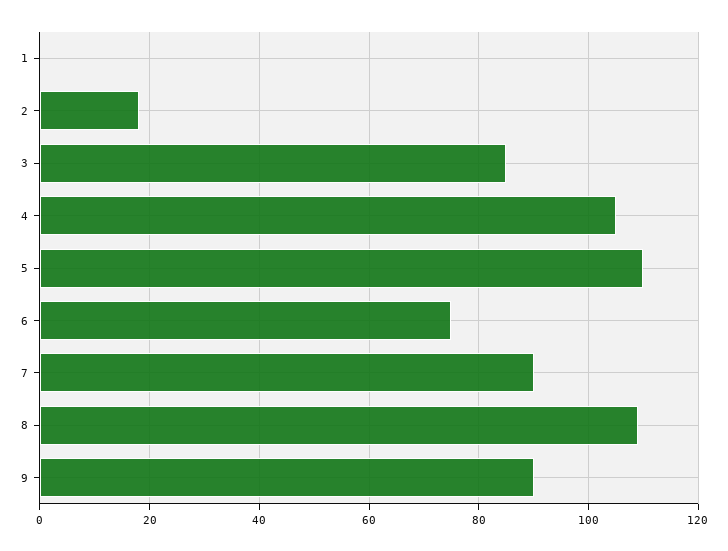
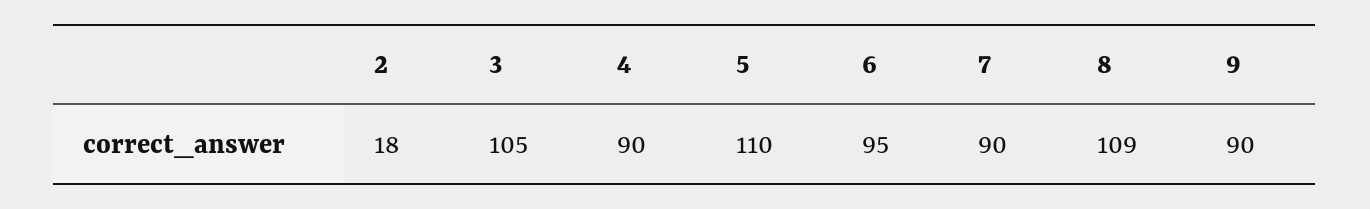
1: 0 -> none
3: 85 -> 105
4: 105 -> 90
6: 75 -> 95

